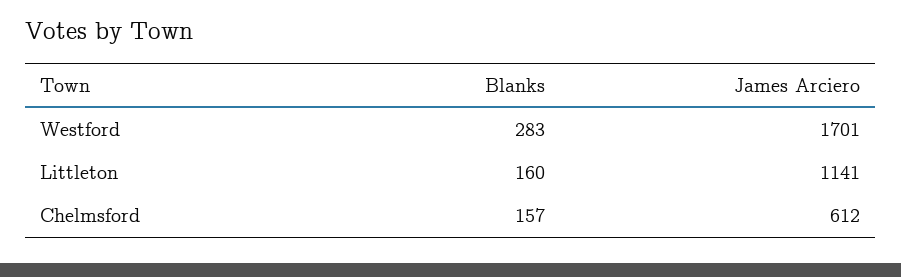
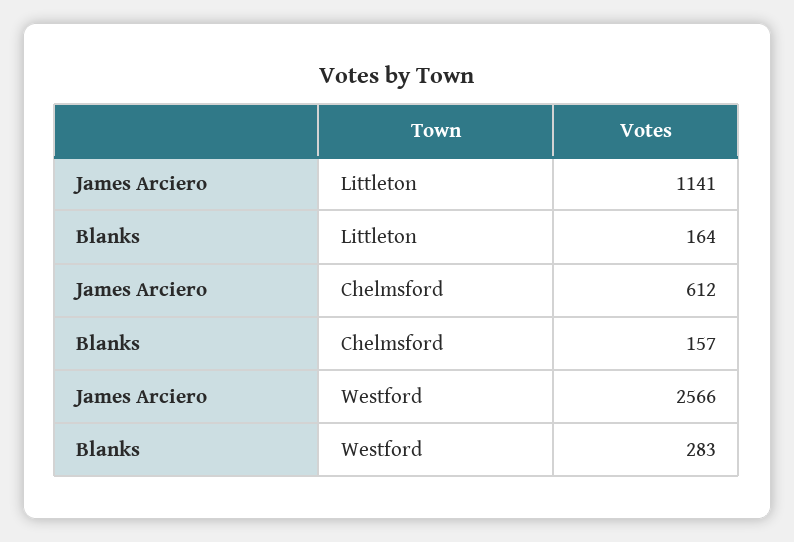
James Arciero, Westford: 1701 -> 2566
Blanks, Littleton: 160 -> 164

